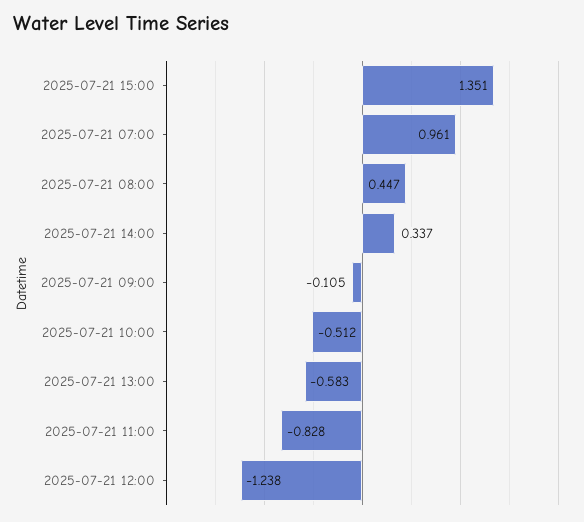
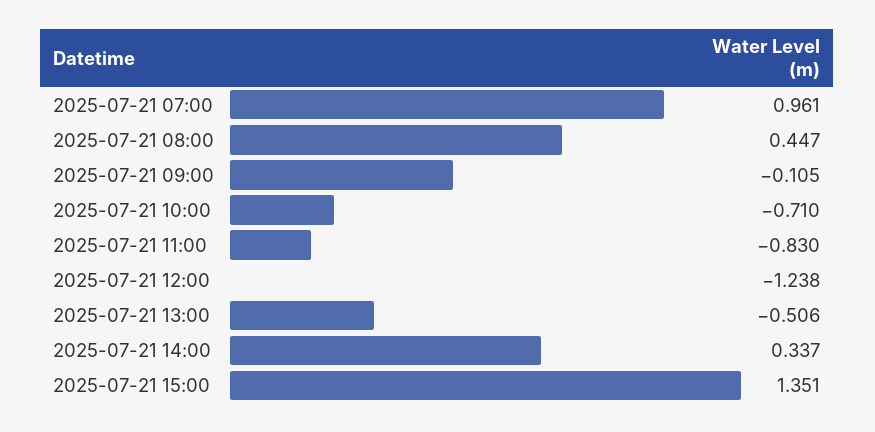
2025-07-21 10:00: -0.512 -> -0.71
2025-07-21 13:00: -0.583 -> -0.506
2025-07-21 11:00: -0.828 -> -0.83

